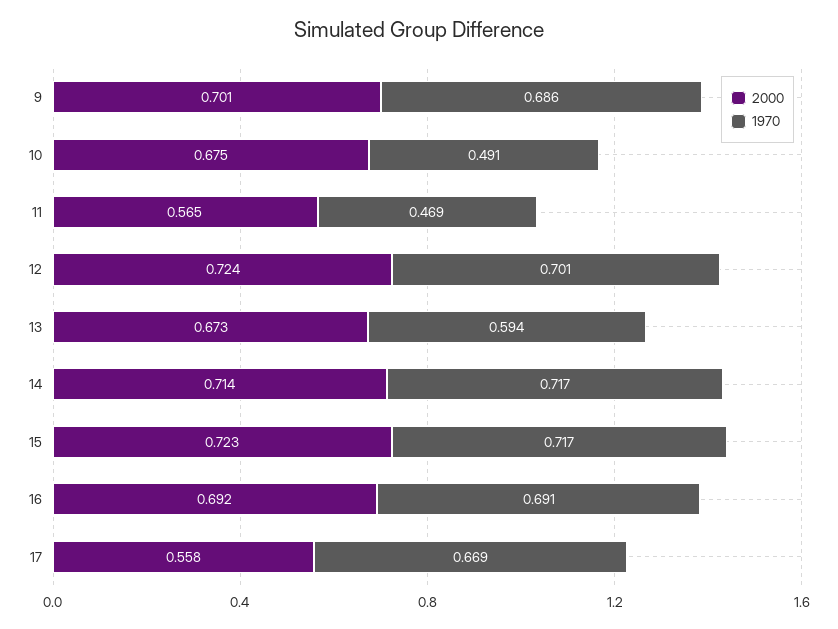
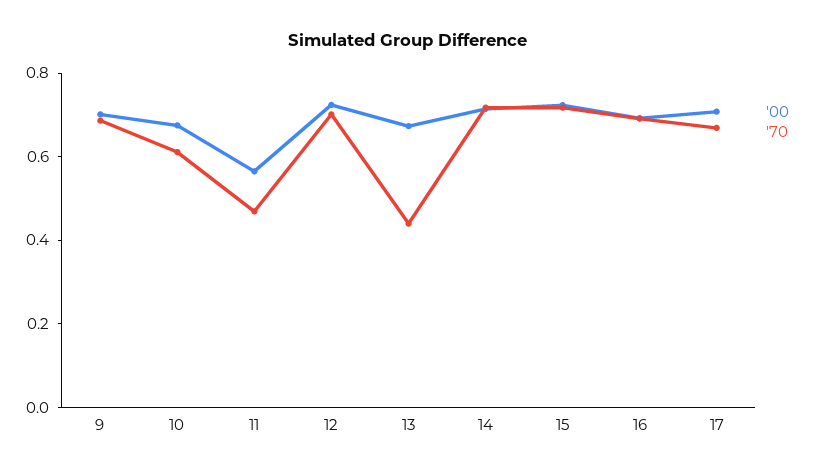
1970, 10: 0.491 -> 0.6
1970, 13: 0.594 -> 0.45
2000, 17: 0.558 -> 0.7

